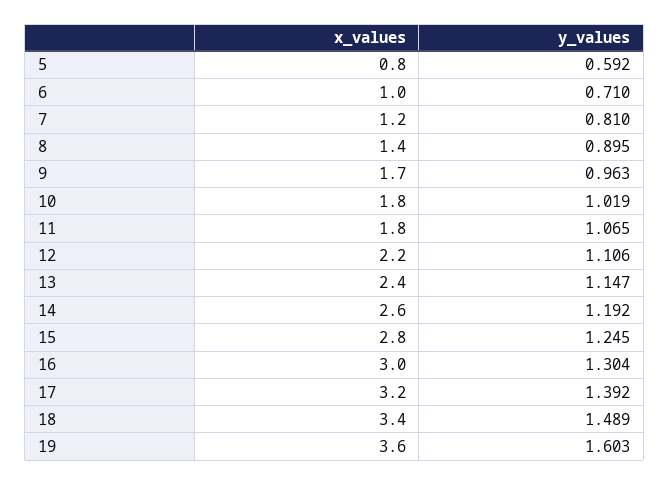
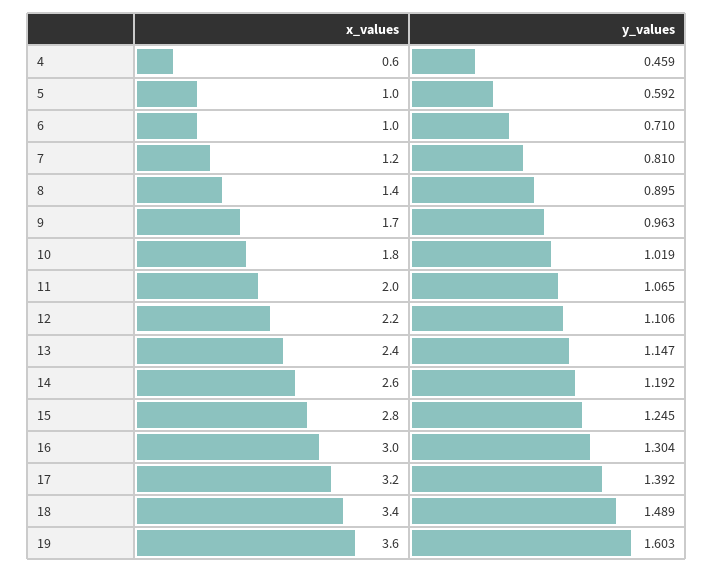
x_values, 5: 0.8 -> 1
x_values, 11: 1.8 -> 2
x_values, 4: none -> 0.6
y_values, 4: none -> 0.459

